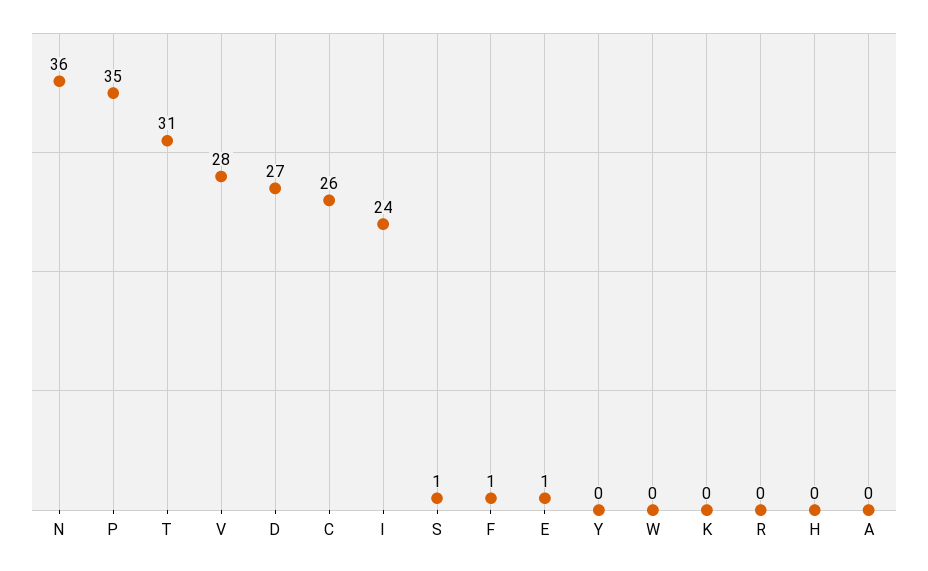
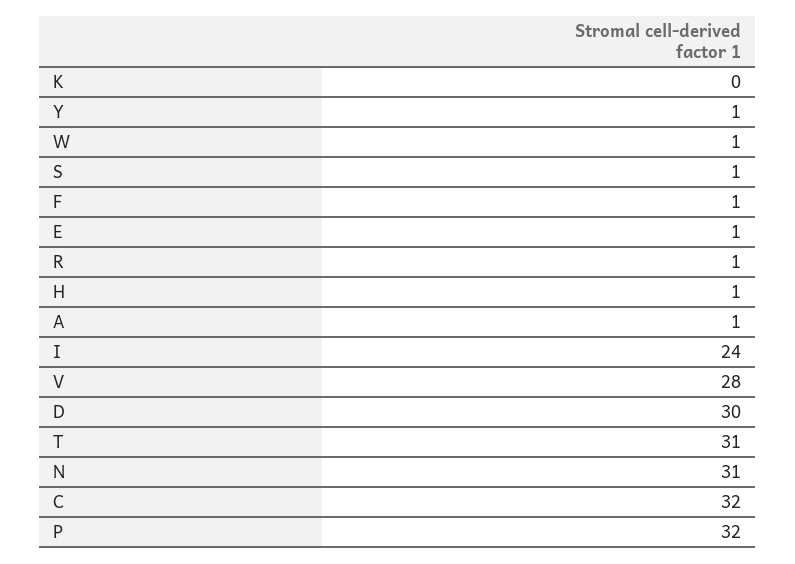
N: 36 -> 31
P: 35 -> 32
D: 27 -> 30
C: 26 -> 32
Y: 0 -> 1
W: 0 -> 1
R: 0 -> 1
H: 0 -> 1
A: 0 -> 1

